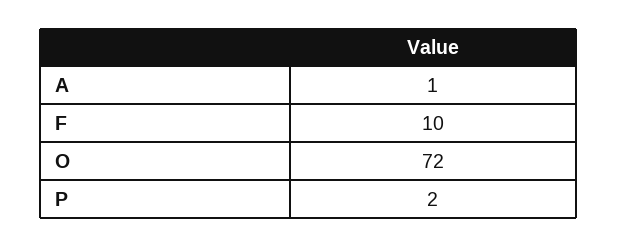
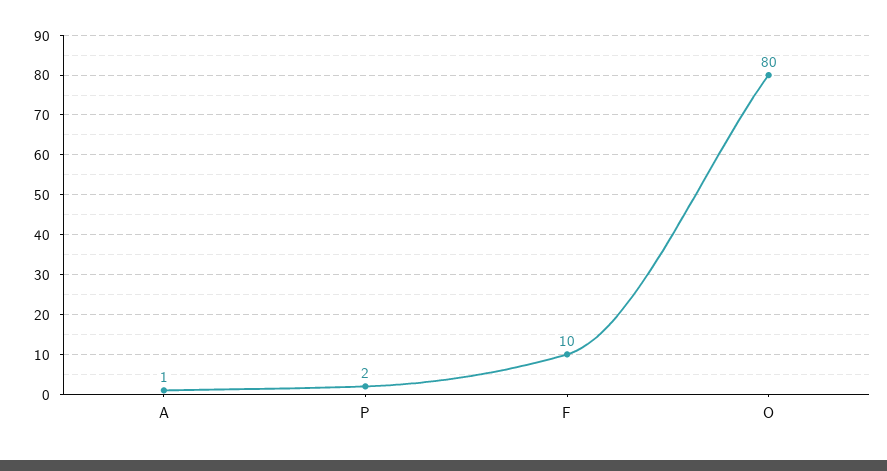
O: 72 -> 80

